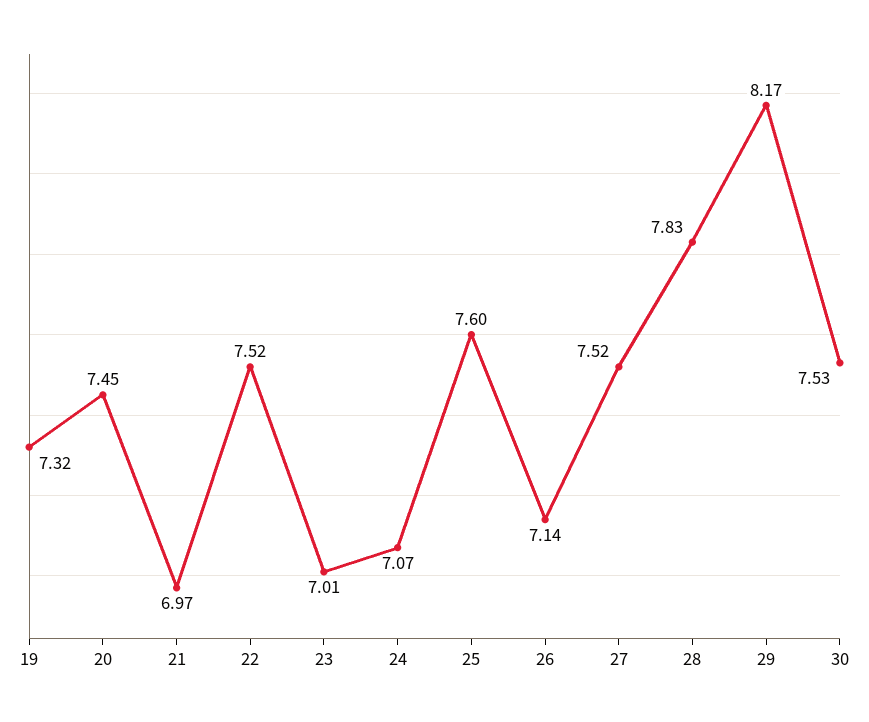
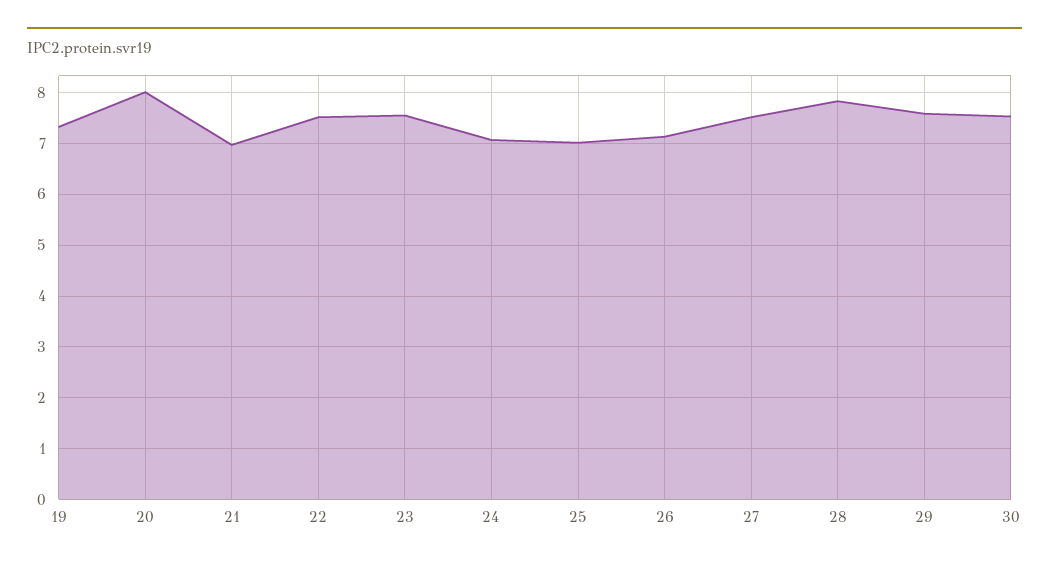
20: 7.45 -> 8
23: 7.01 -> 7.6
25: 7.6 -> 7
29: 8.17 -> 7.6

